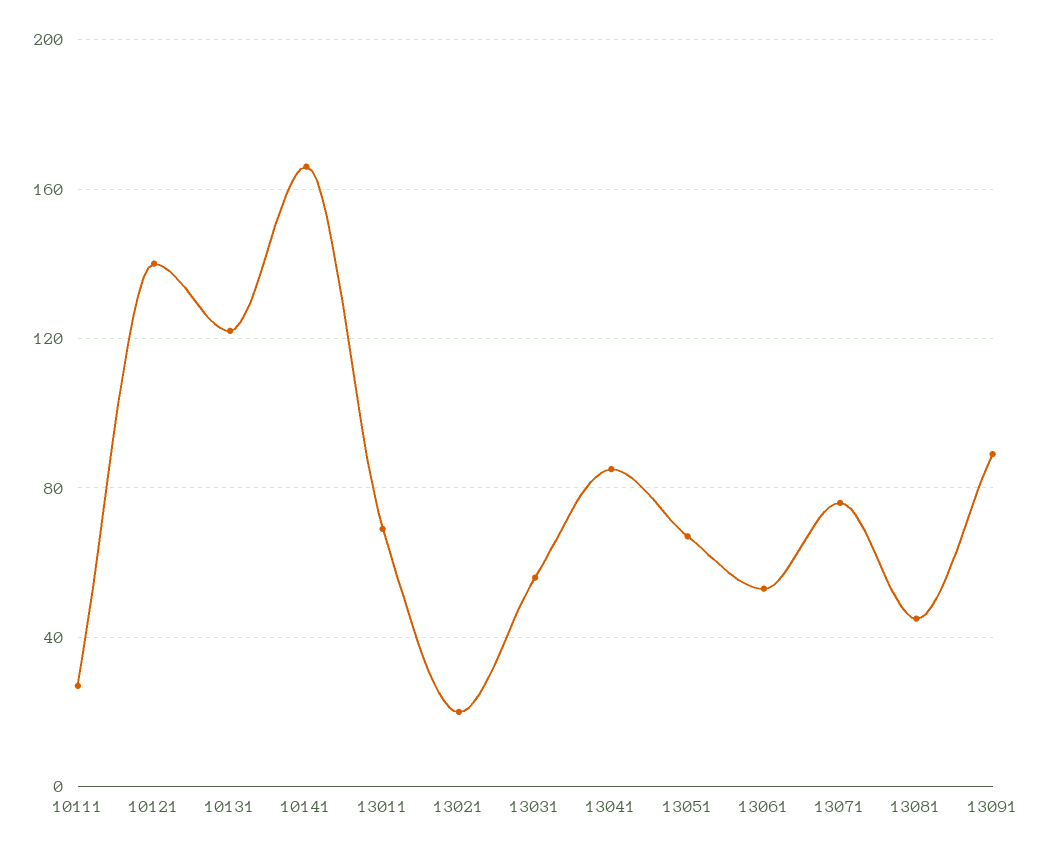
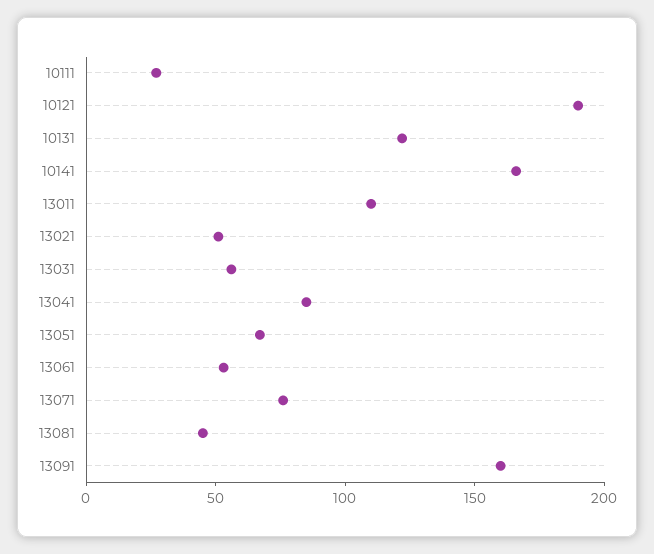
10121: 140 -> 190
13011: 70 -> 110
13021: 20 -> 50
13091: 90 -> 160

